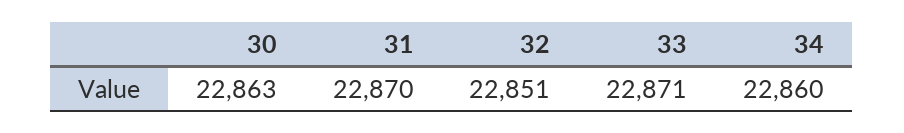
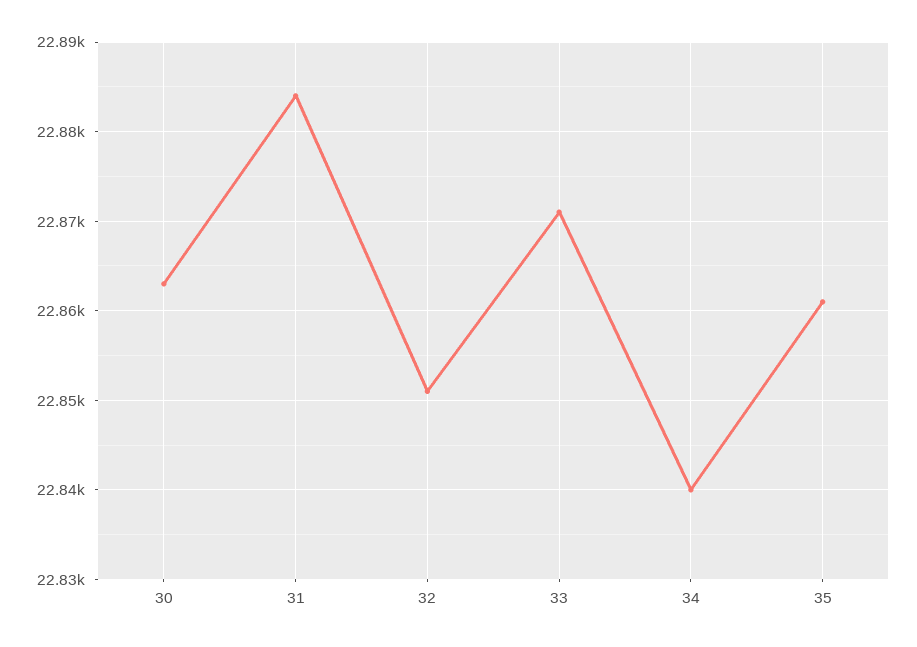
31: 22870 -> 22884
34: 22860 -> 22840
35: none -> 22861

